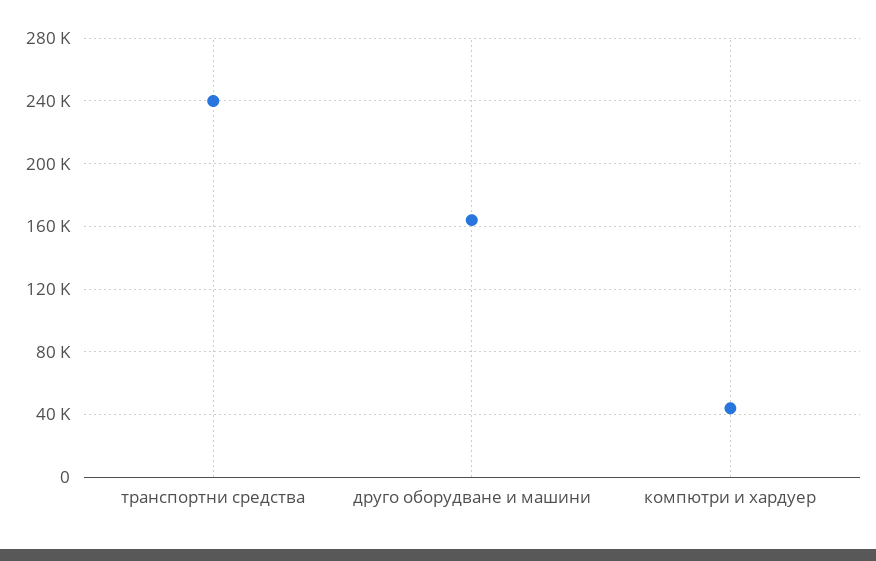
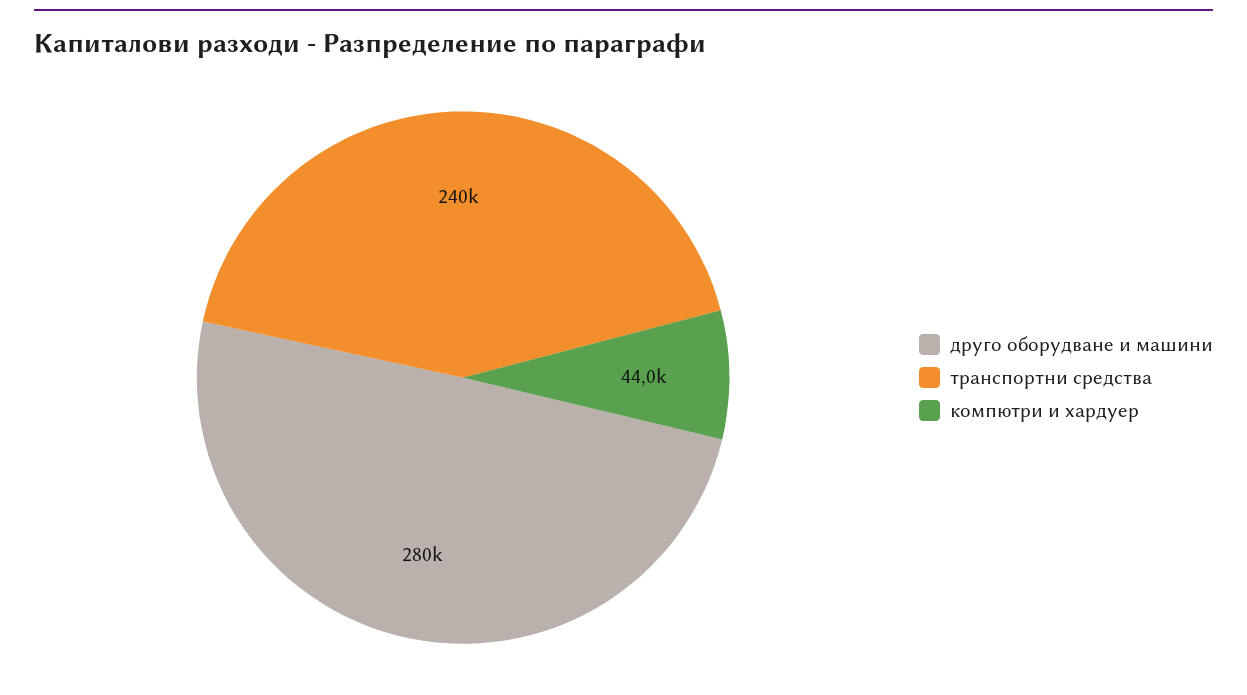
друго оборудване и машини: 165000 -> 280000

